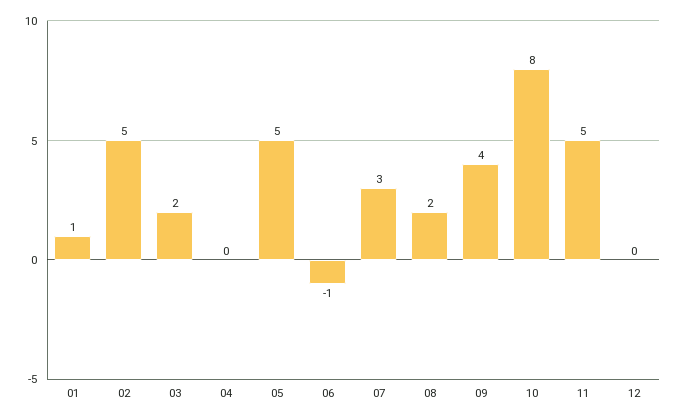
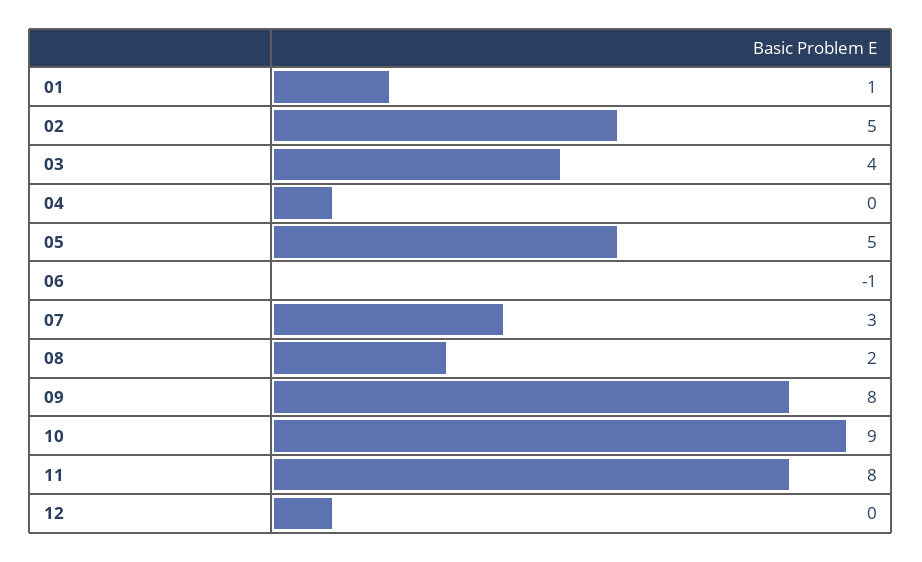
03: 2 -> 4
09: 4 -> 8
10: 8 -> 9
11: 5 -> 8

